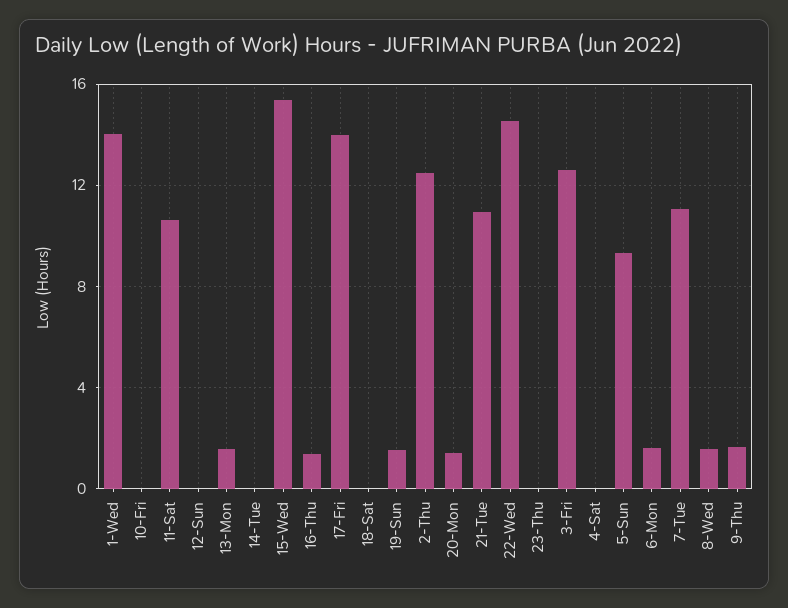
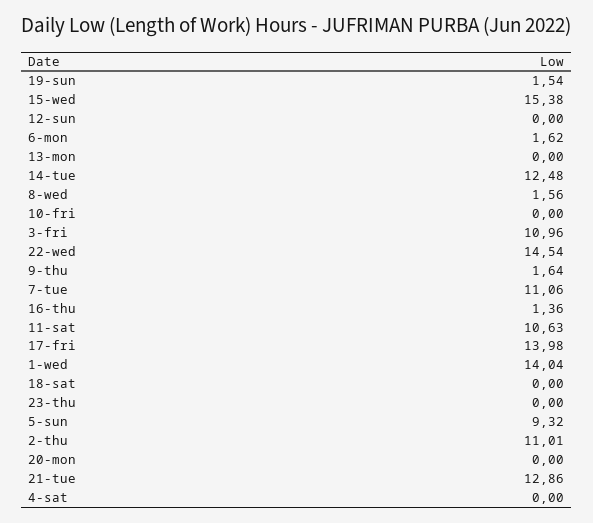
13-Mon: 1.5 -> 0
14-Tue: 0 -> 12.48
2-Thu: 12.5 -> 11.01
20-Mon: 1.5 -> 0
21-Tue: 11 -> 12.86
3-Fri: 12.5 -> 10.96

